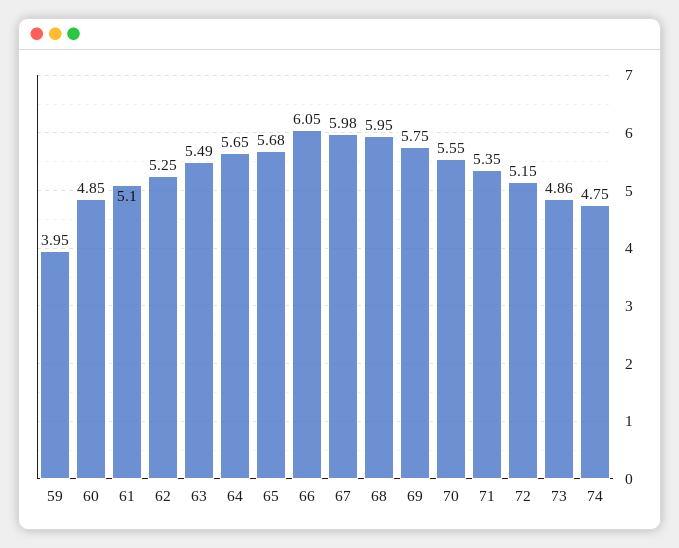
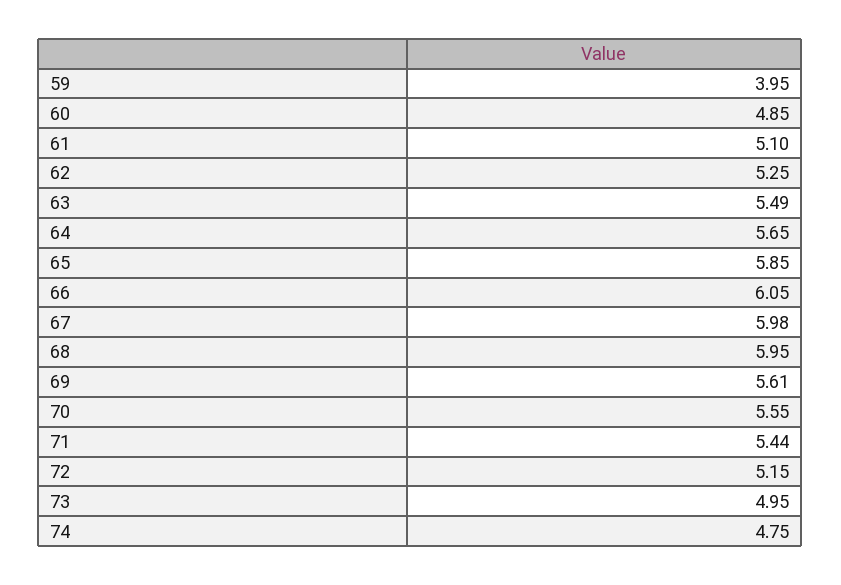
65: 5.68 -> 5.85
69: 5.75 -> 5.61
71: 5.35 -> 5.44
73: 4.86 -> 4.95

